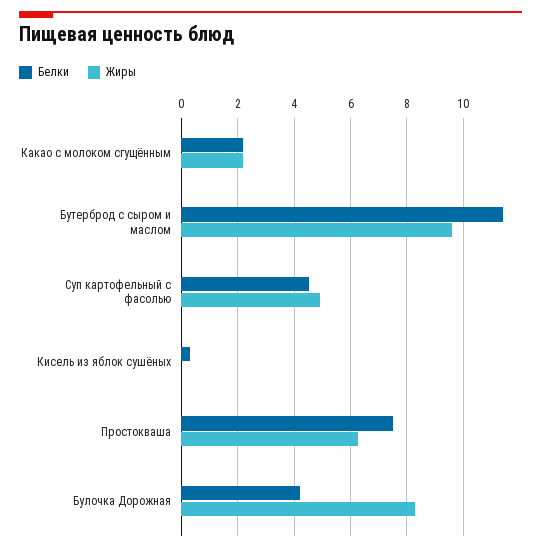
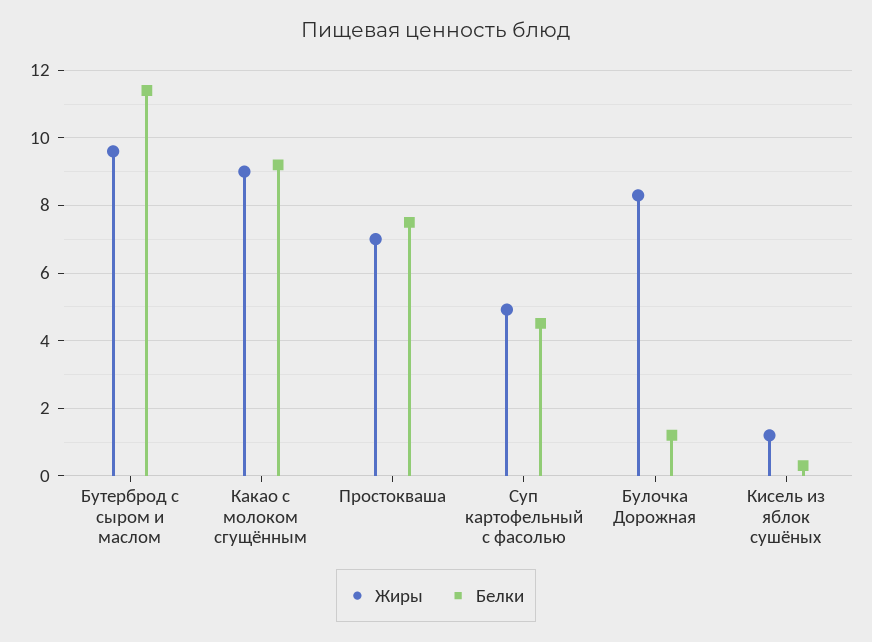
Белки, Какао с молоком сгущённым: 2.25 -> 9.2
Жиры, Какао с молоком сгущённым: 2.25 -> 9
Жиры, Кисель из яблок сушёных: 0 -> 1.2
Жиры, Простокваша: 6.25 -> 7
Белки, Булочка Дорожная: 4.25 -> 1.2

